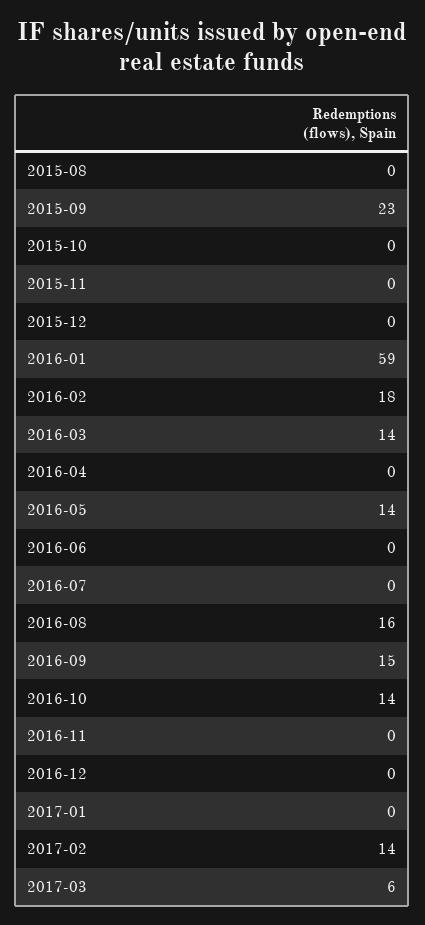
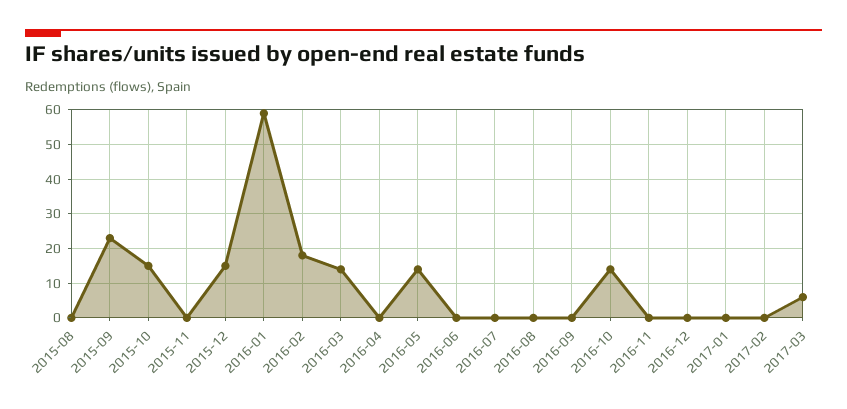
2015-10: 0 -> 15
2015-12: 0 -> 15
2016-08: 16 -> 0
2016-09: 15 -> 0
2017-02: 14 -> 0

